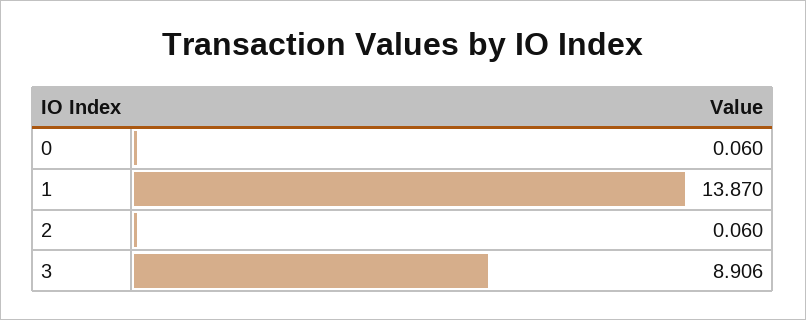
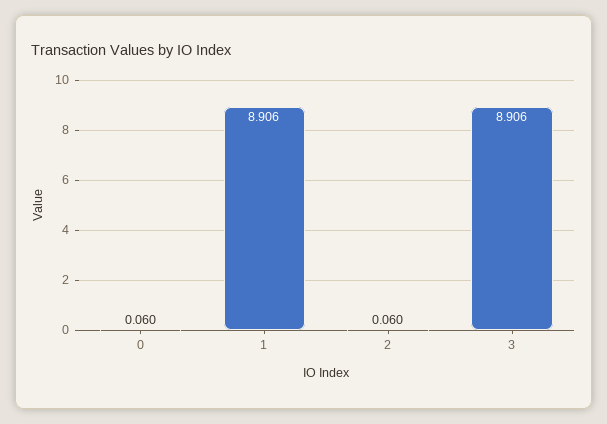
1: 13.87 -> 8.906

